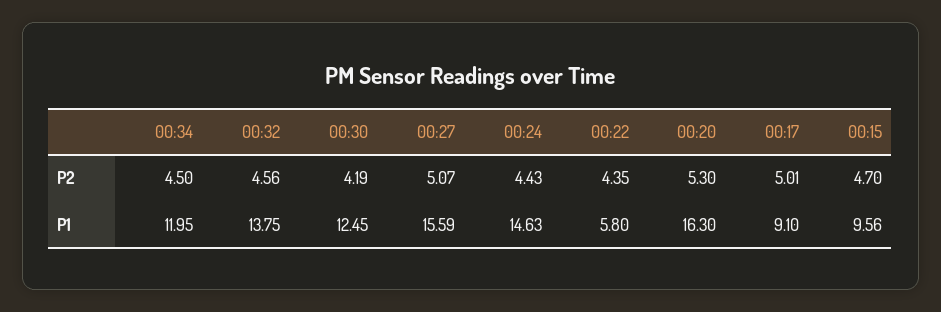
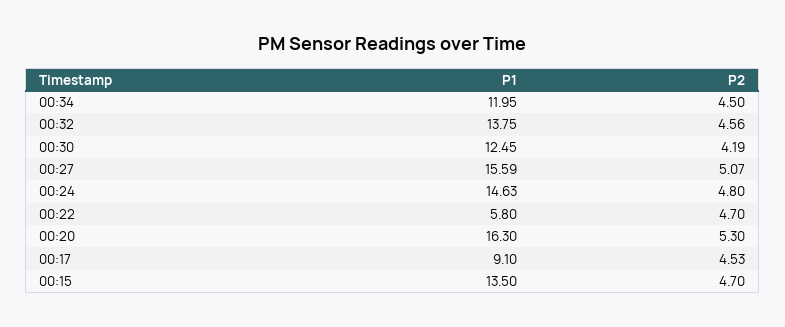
00:24, P2: 4.43 -> 4.8
00:22, P2: 4.35 -> 4.7
00:17, P2: 5.01 -> 4.53
00:15, P1: 9.56 -> 13.5

